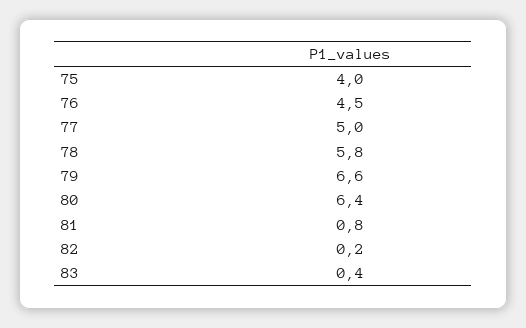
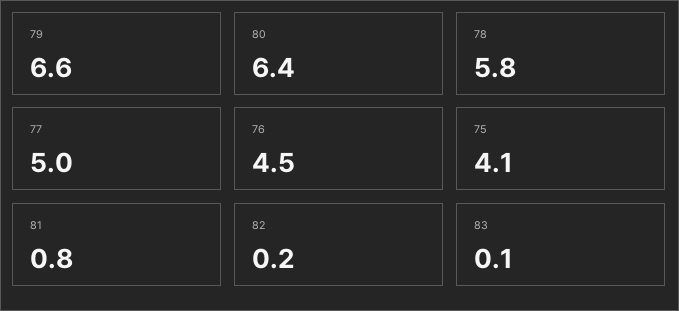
75: 4 -> 4.1
83: 0.4 -> 0.1

